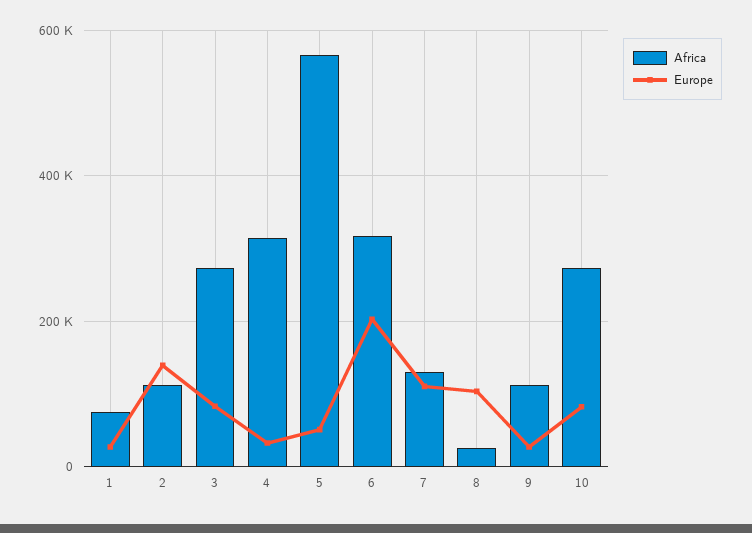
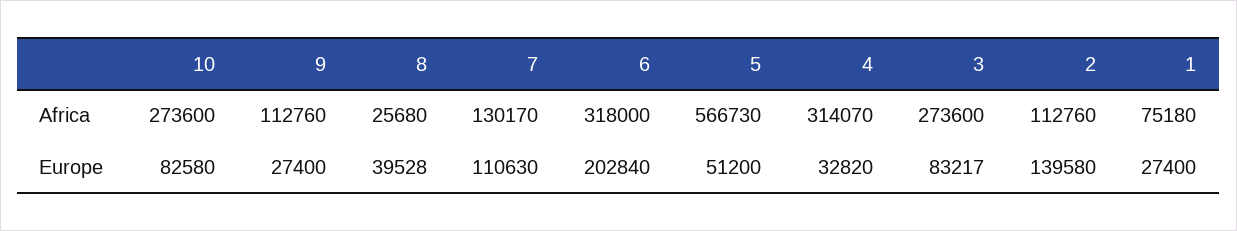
Europe, 8: 100000 -> 39528

